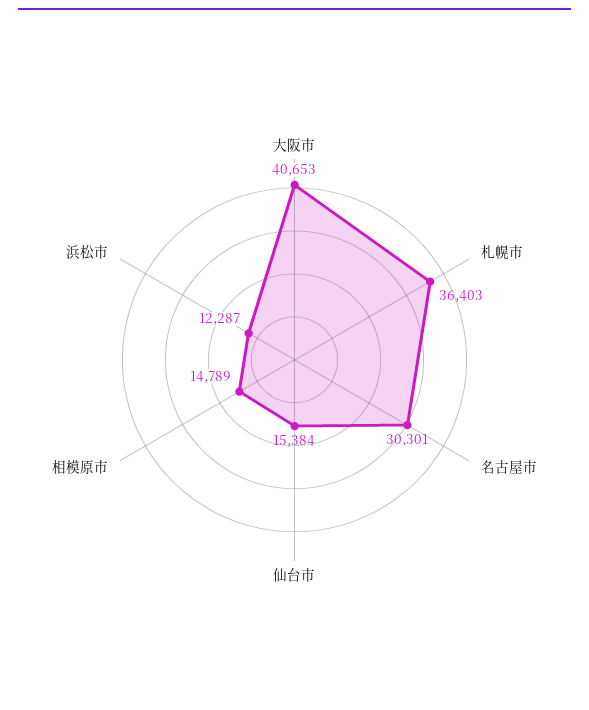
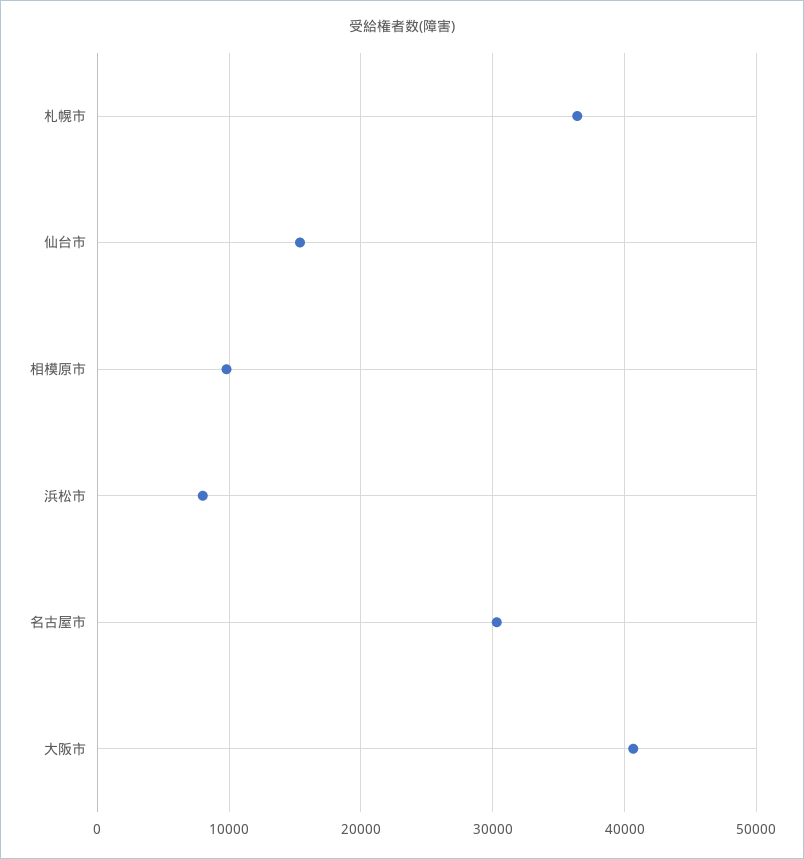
相模原市: 14789 -> 10000
浜松市: 12287 -> 8000

